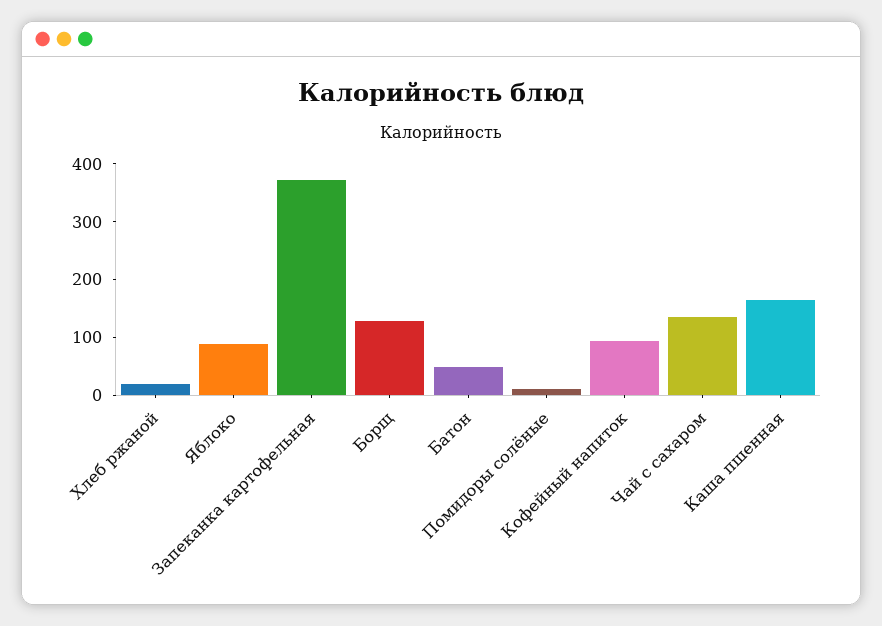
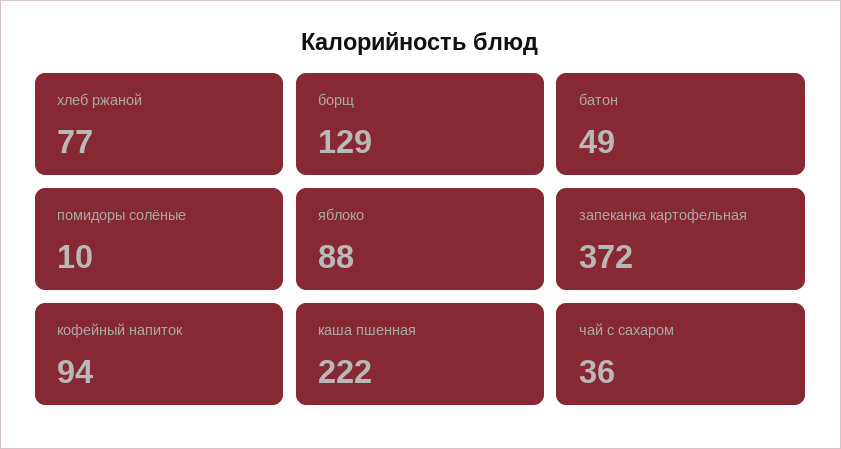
Хлеб ржаной: 20 -> 77
Чай с сахаром: 140 -> 36
Каша пшенная: 160 -> 222

